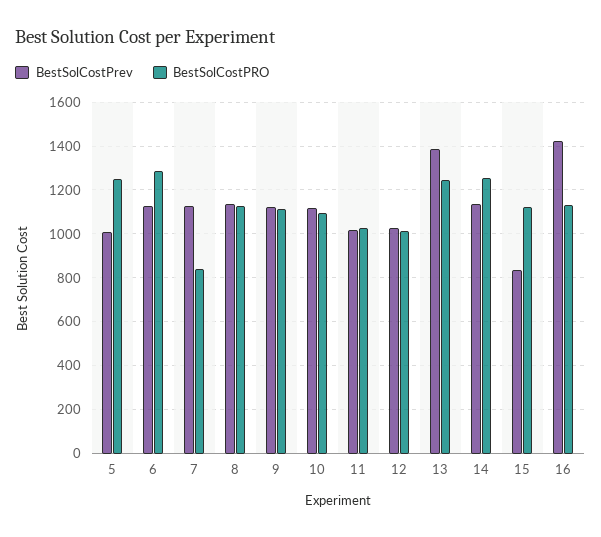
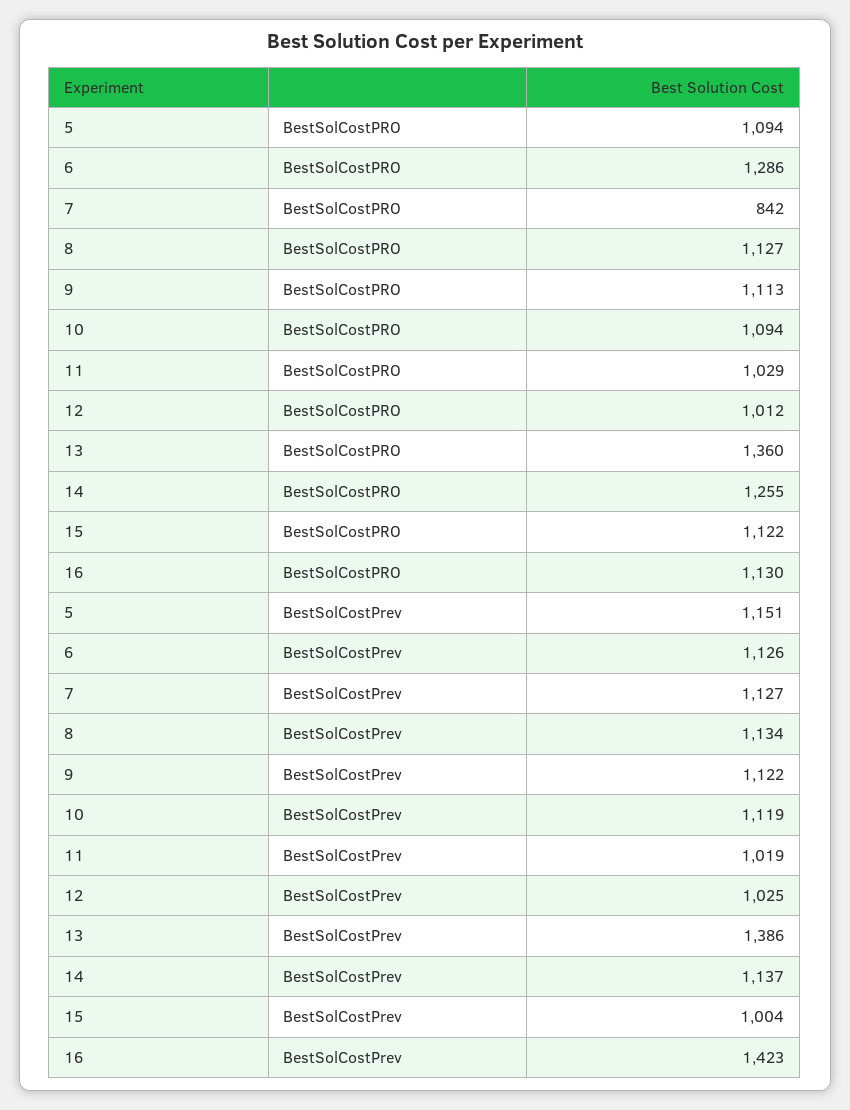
BestSolCostPrev, 5: 1000 -> 1151
BestSolCostPRO, 5: 1250 -> 1094
BestSolCostPRO, 13: 1250 -> 1360
BestSolCostPrev, 15: 850 -> 1004

